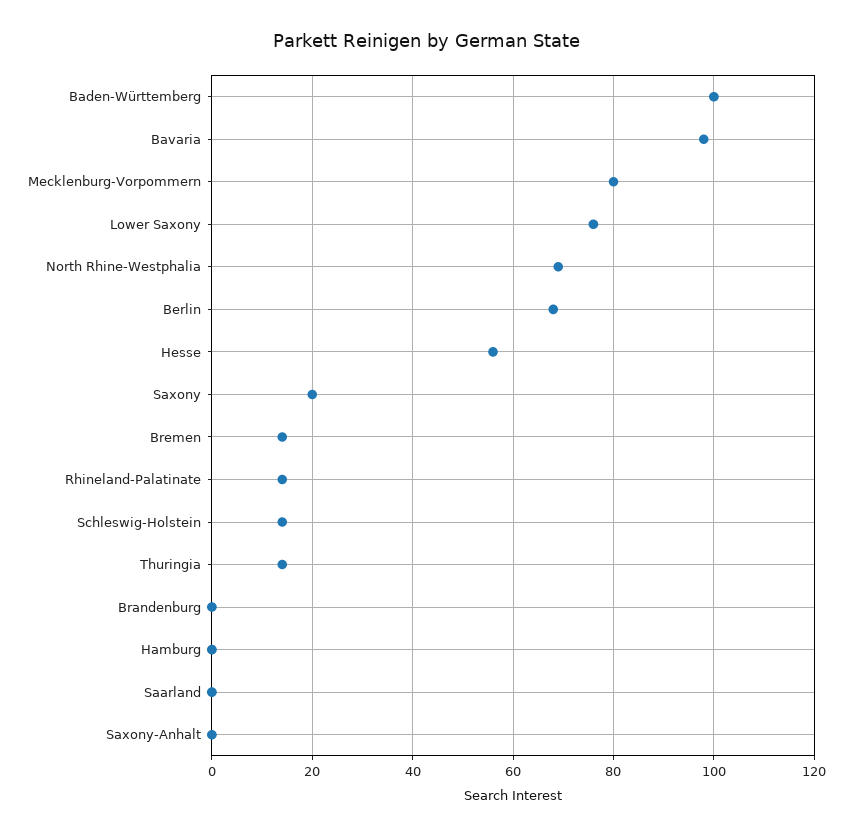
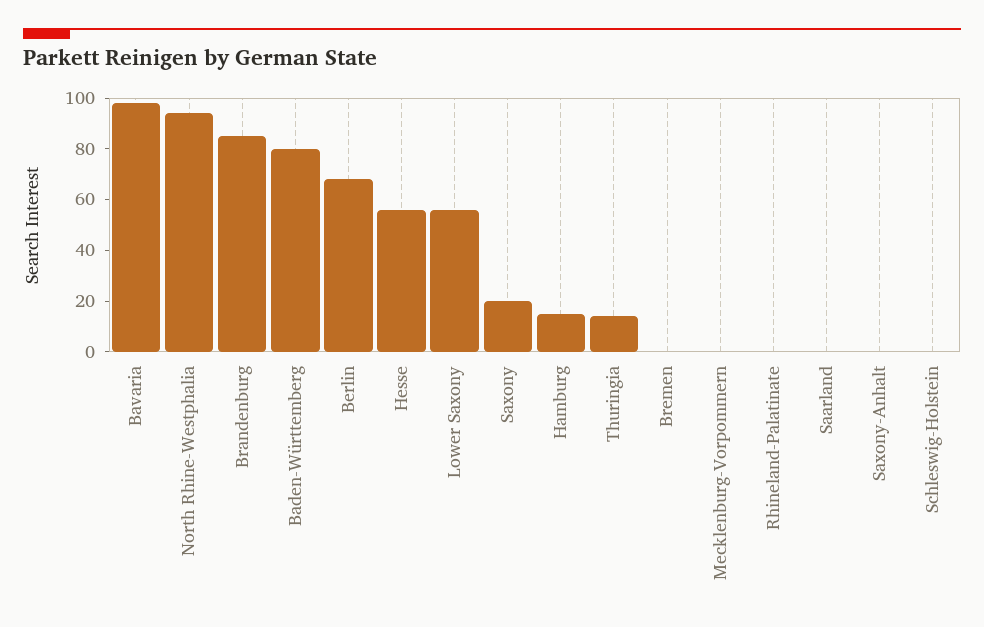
Baden-Württemberg: 100 -> 80
Mecklenburg-Vorpommern: 80 -> 0
Lower Saxony: 75 -> 55
North Rhine-Westphalia: 70 -> 95
Bremen: 15 -> 0
Rhineland-Palatinate: 15 -> 0
Schleswig-Holstein: 15 -> 0
Brandenburg: 0 -> 85
Hamburg: 0 -> 15

